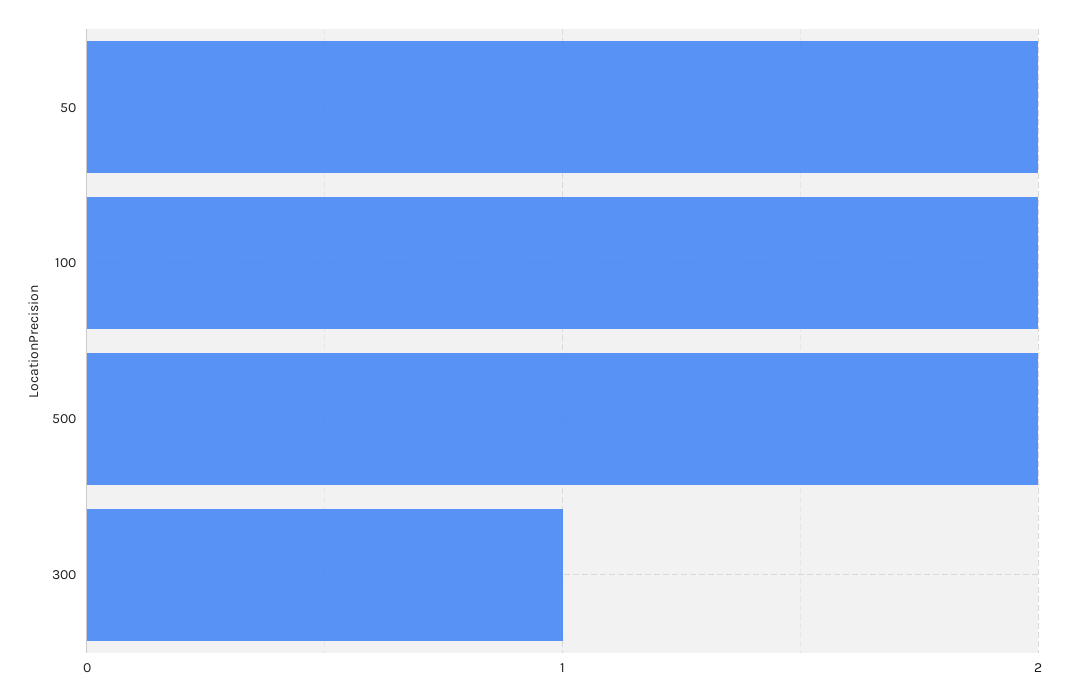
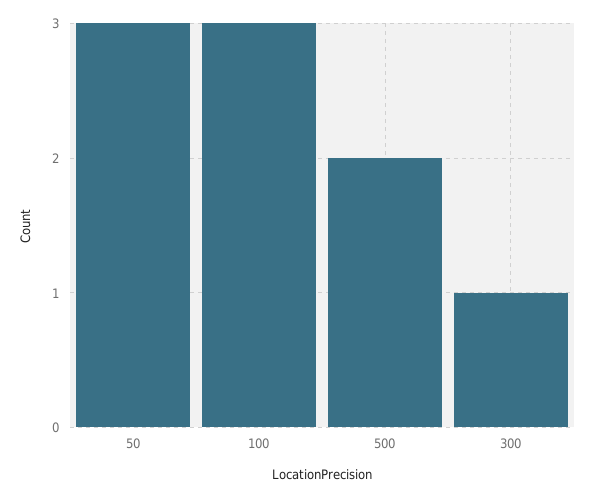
50: 2 -> 3
100: 2 -> 3

